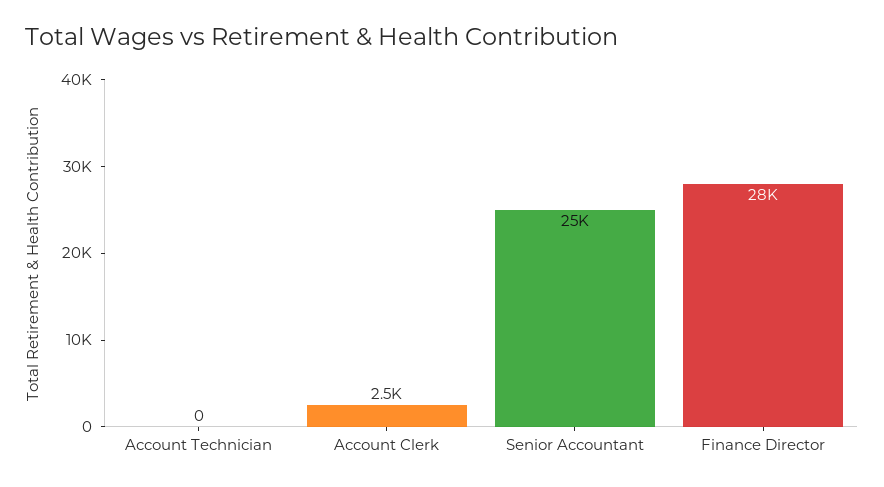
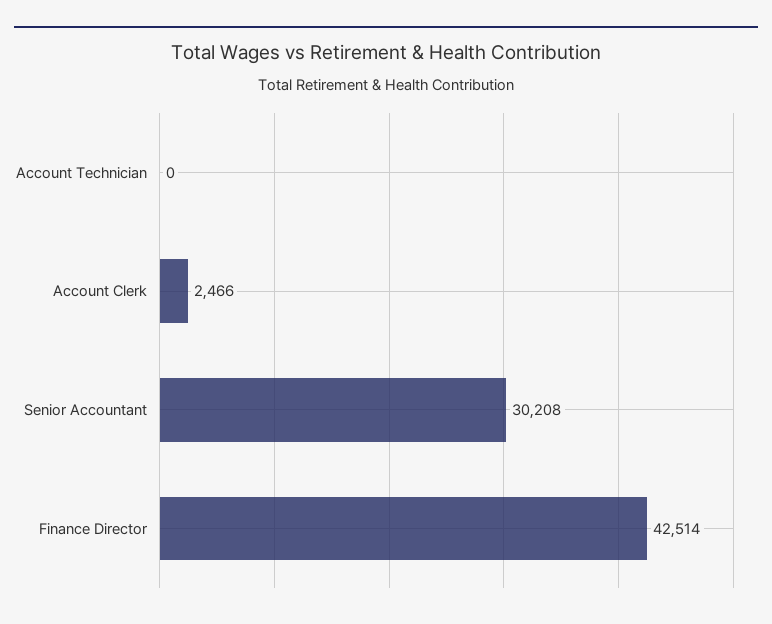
Senior Accountant: 25000 -> 30208
Finance Director: 28000 -> 42514

